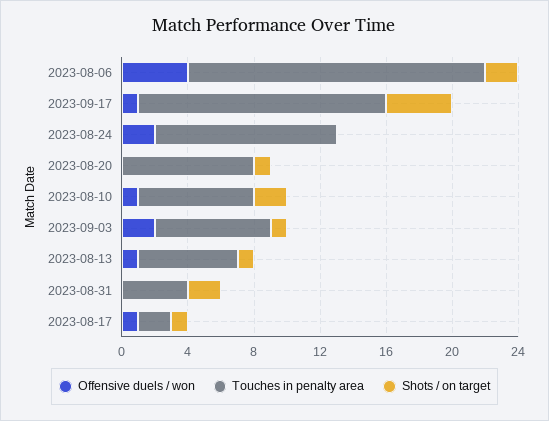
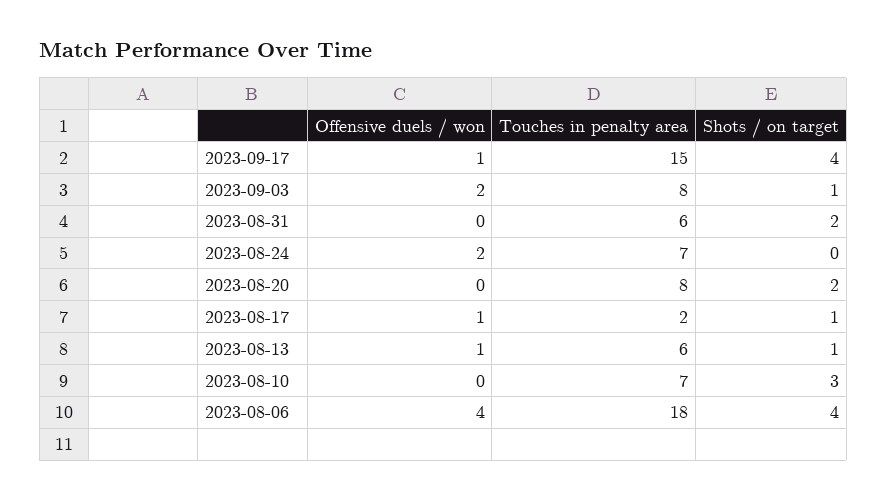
Shots / on target, 2023-08-06: 2 -> 4
Touches in penalty area, 2023-08-24: 11 -> 7
Shots / on target, 2023-08-20: 1 -> 2
Offensive duels / won, 2023-08-10: 1 -> 0
Shots / on target, 2023-08-10: 2 -> 3
Touches in penalty area, 2023-09-03: 7 -> 8
Touches in penalty area, 2023-08-31: 4 -> 6

